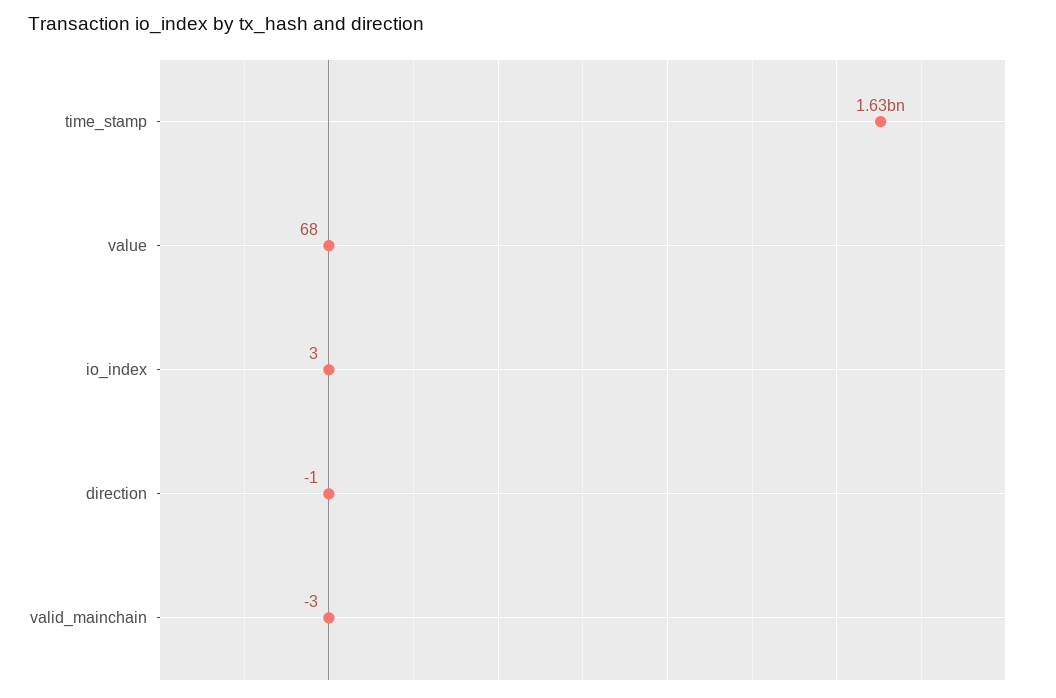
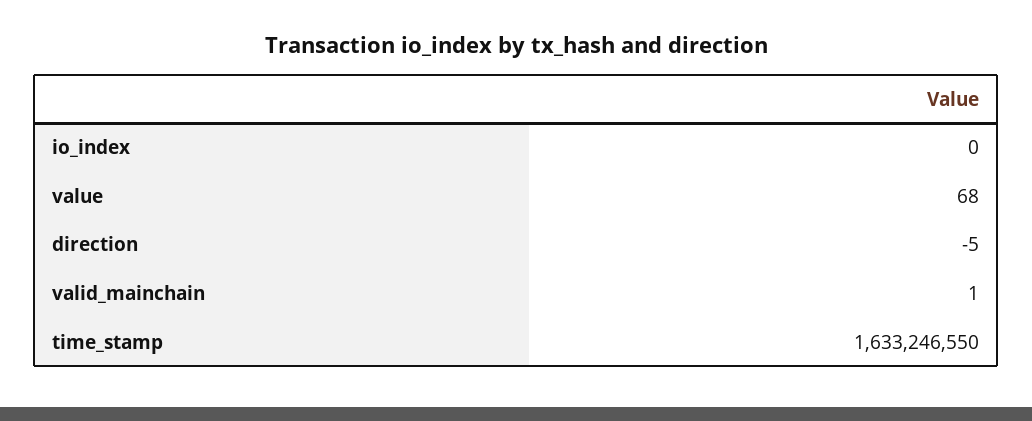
io_index: 3 -> 0
direction: -1 -> -5
valid_mainchain: -3 -> 1

